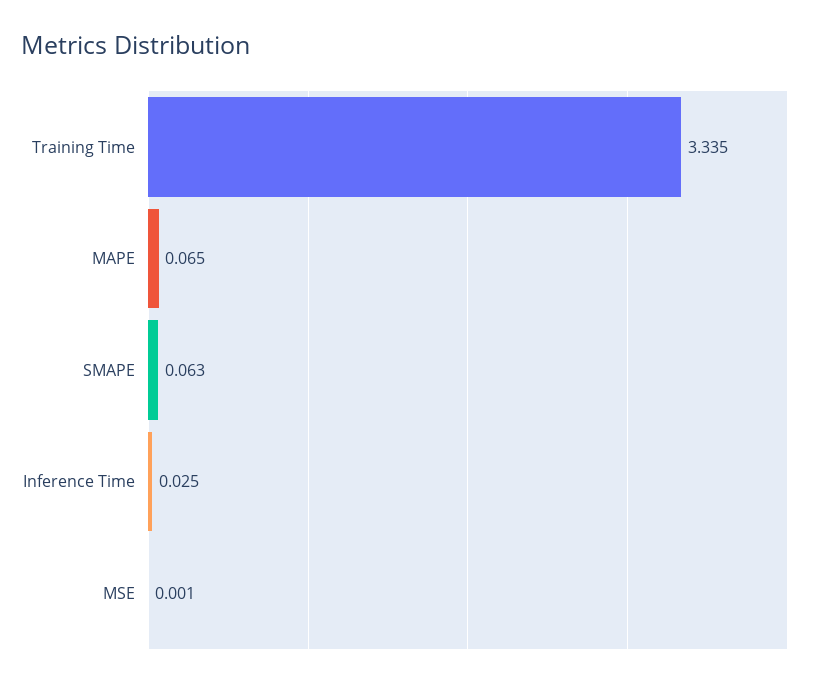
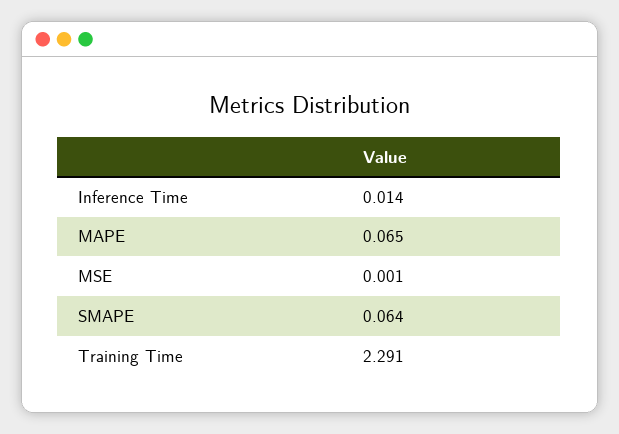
Training Time: 3.335 -> 2.291
SMAPE: 0.063 -> 0.064
Inference Time: 0.025 -> 0.014

